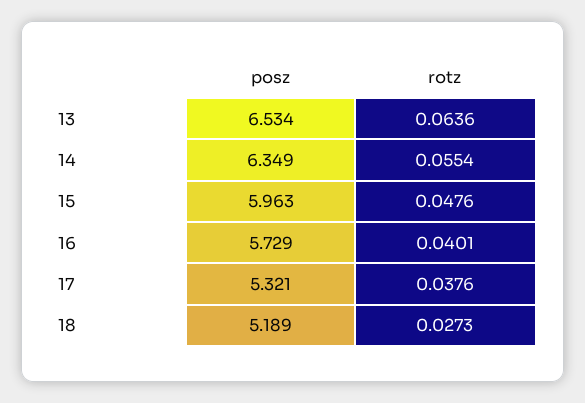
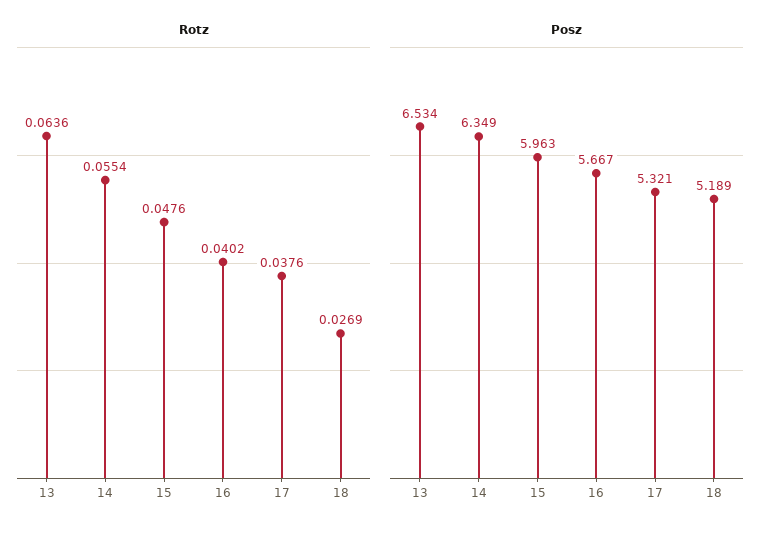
posz, 16: 5.729 -> 5.667
rotz, 16: 0.0401 -> 0.0402
rotz, 18: 0.0273 -> 0.0269

